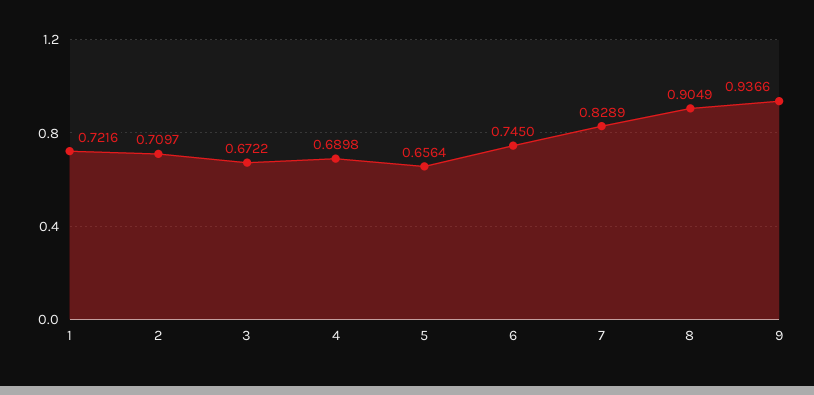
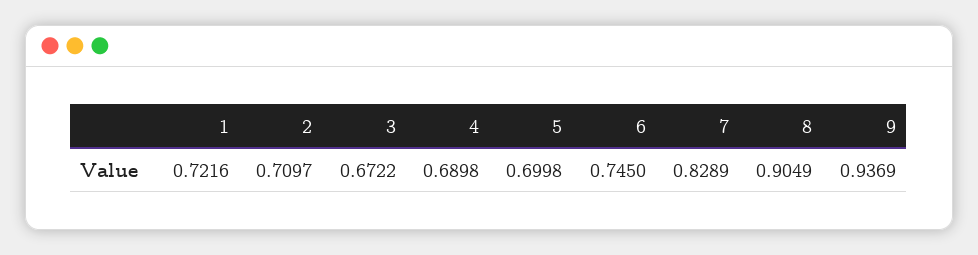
5: 0.6564 -> 0.6998
9: 0.9366 -> 0.9369

